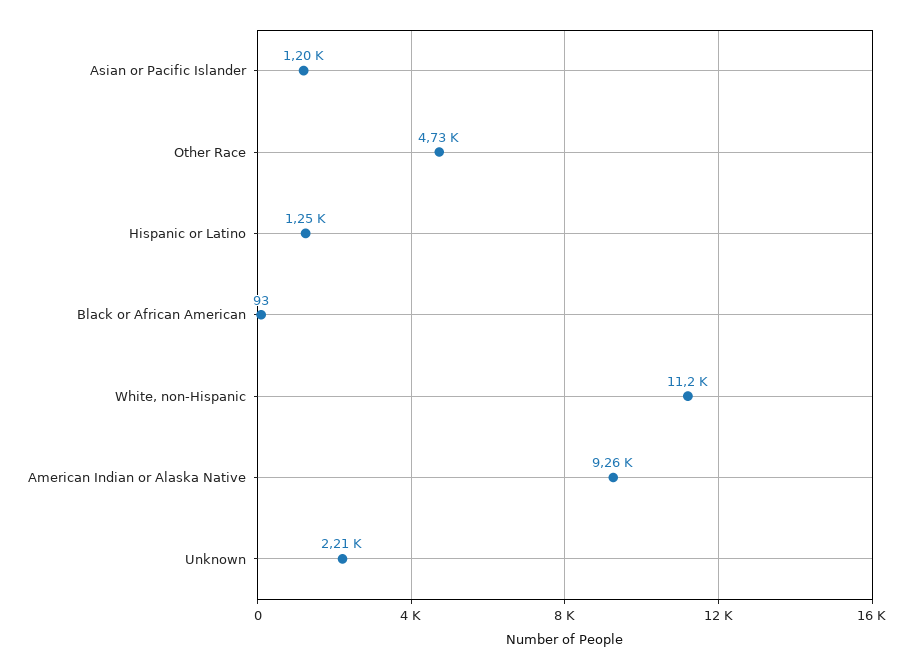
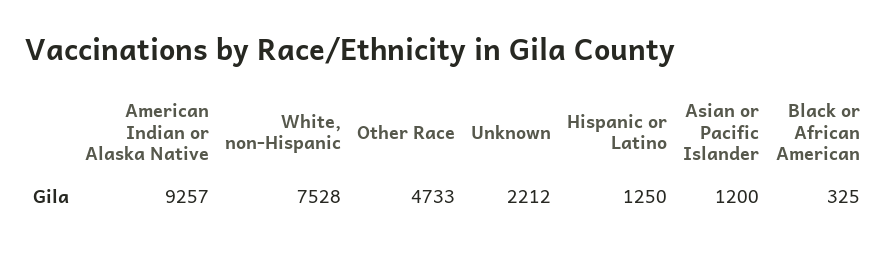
Black or African American: 93 -> 325
White, non-Hispanic: 11200 -> 7528

